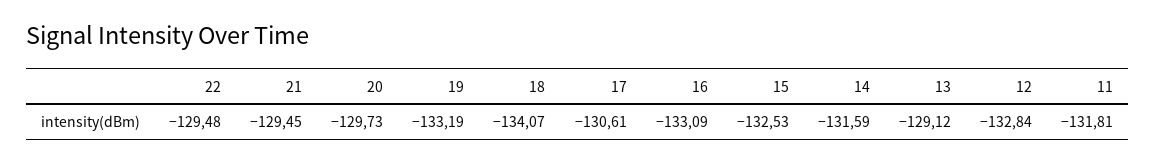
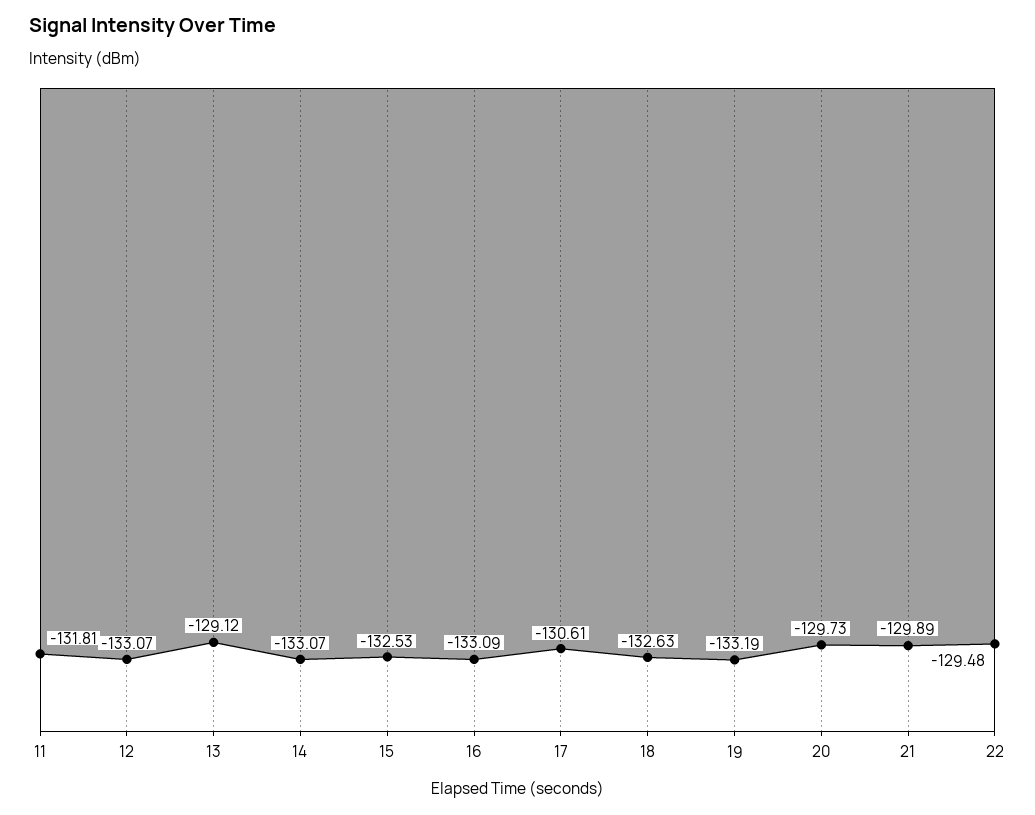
21: -129.45 -> -129.89
18: -134.07 -> -132.63
14: -131.59 -> -133.07
12: -132.84 -> -133.07

